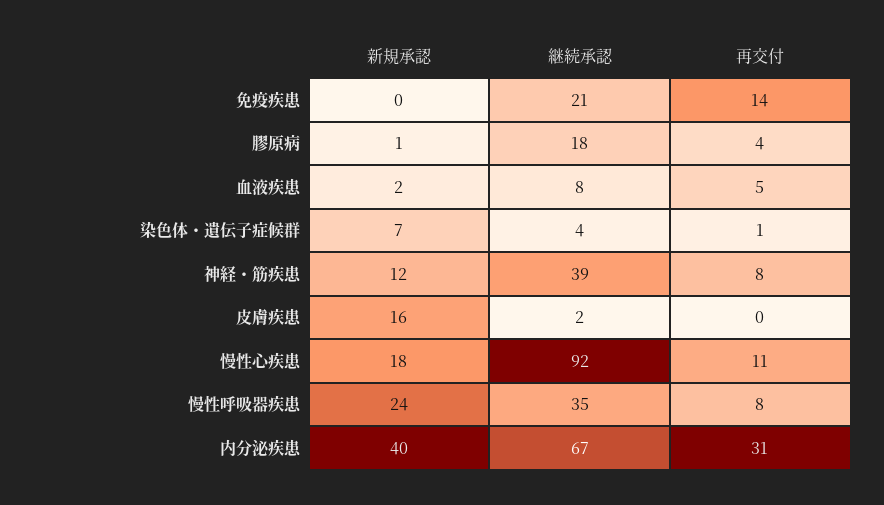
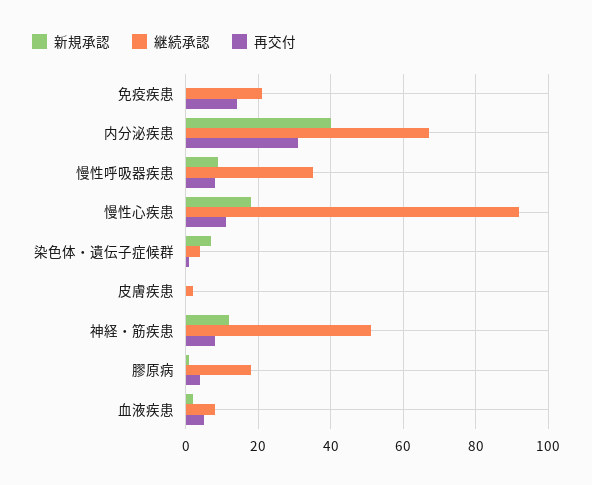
継続承認, 神経・筋疾患: 39 -> 50
新規承認, 皮膚疾患: 16 -> 0
新規承認, 慢性呼吸器疾患: 24 -> 10

